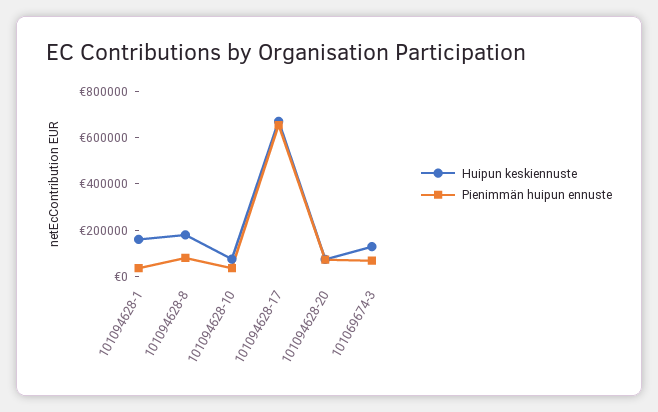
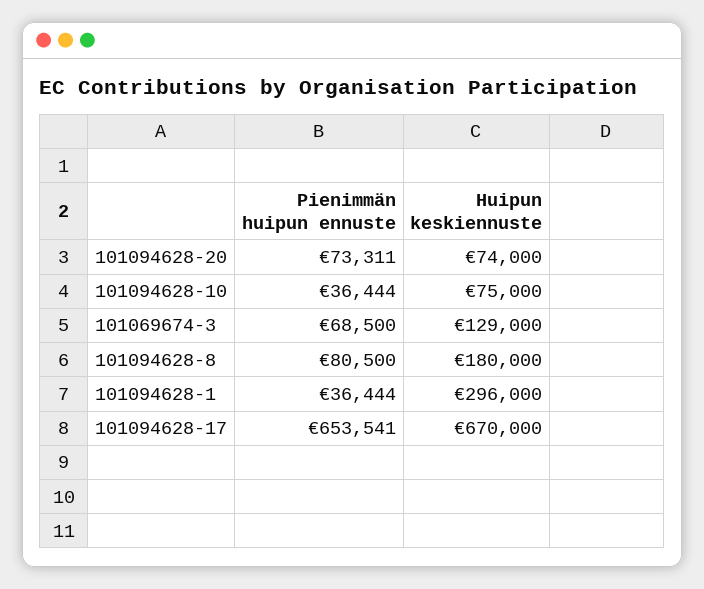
Huipun keskiennuste, 101094628-1: 150000 -> 296000

